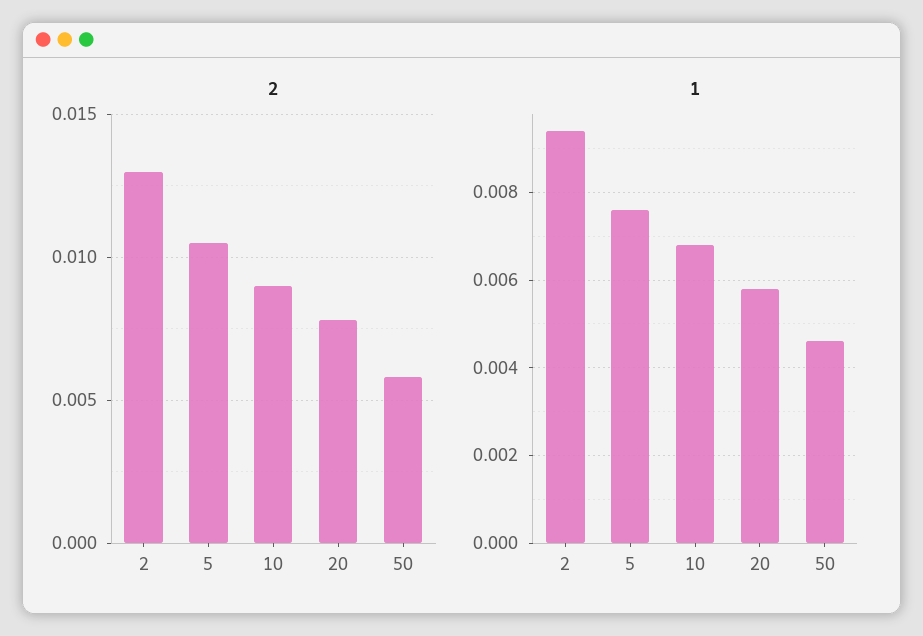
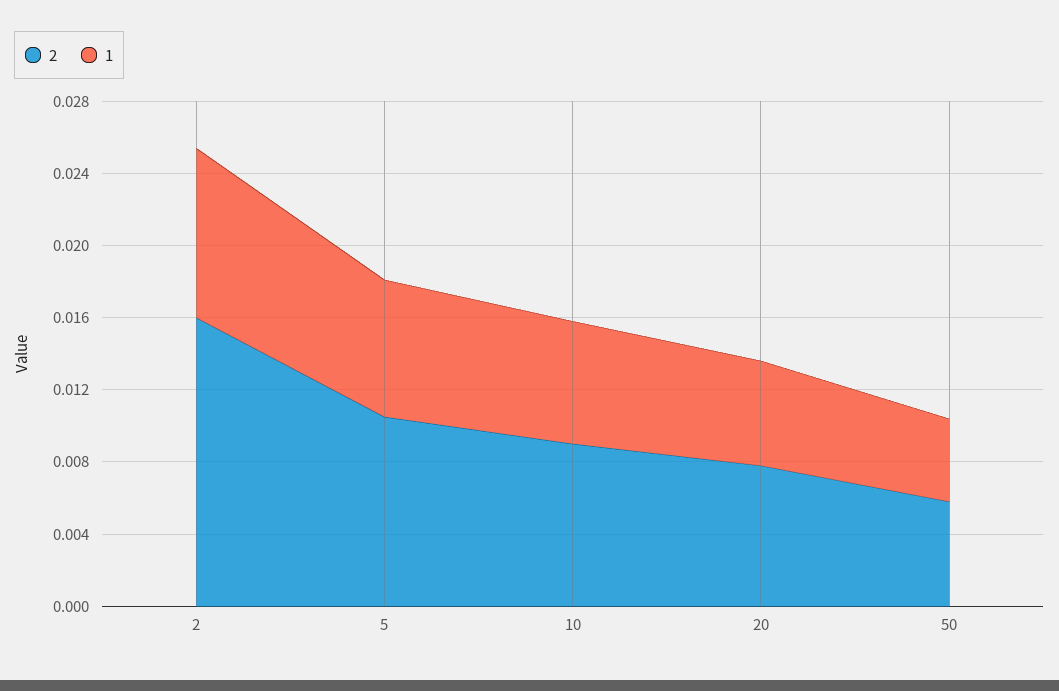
2, 2: 0.013 -> 0.016

